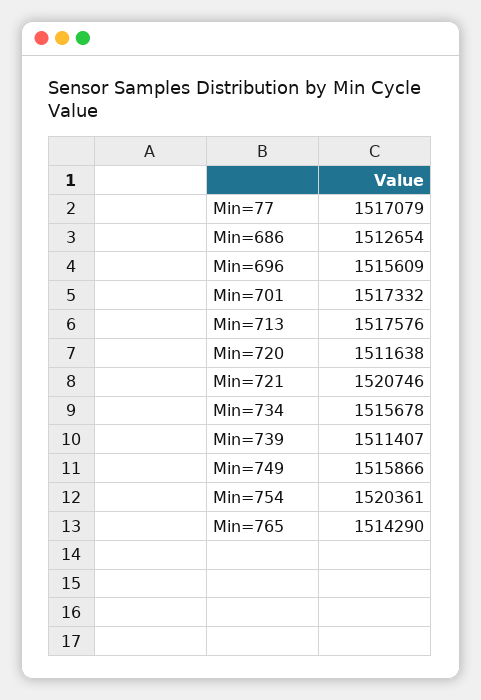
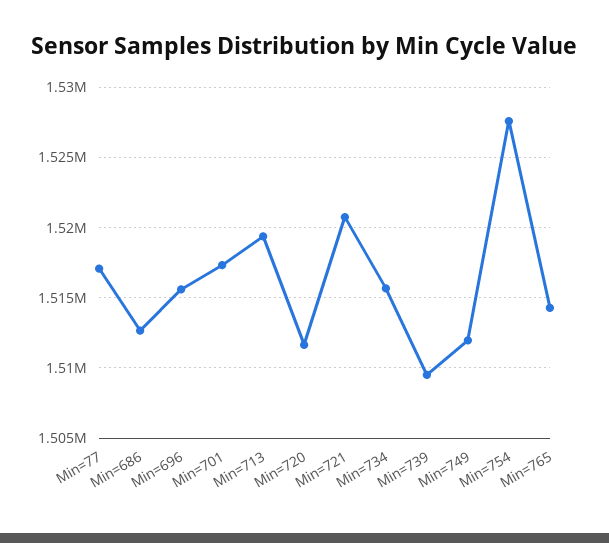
Min=713: 1517576 -> 1519500
Min=739: 1511407 -> 1509500
Min=749: 1515866 -> 1512000
Min=754: 1520361 -> 1527500

